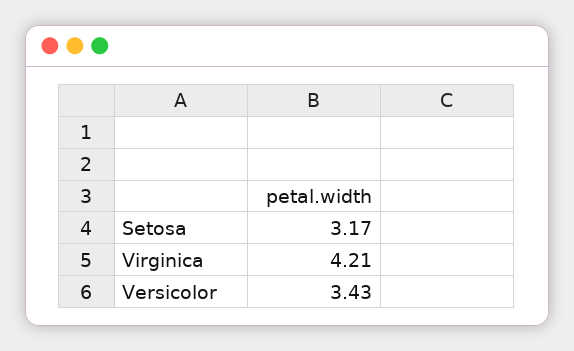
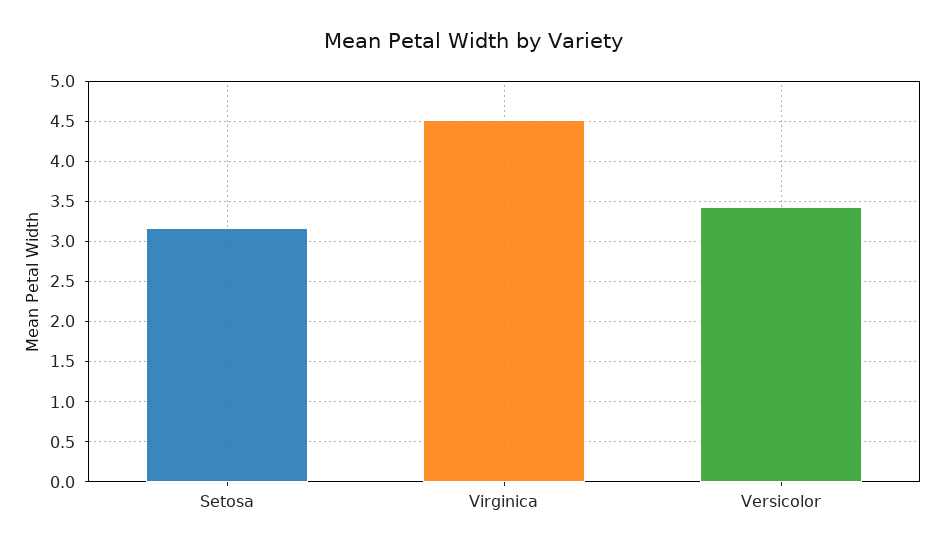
Virginica: 4.21 -> 4.5

